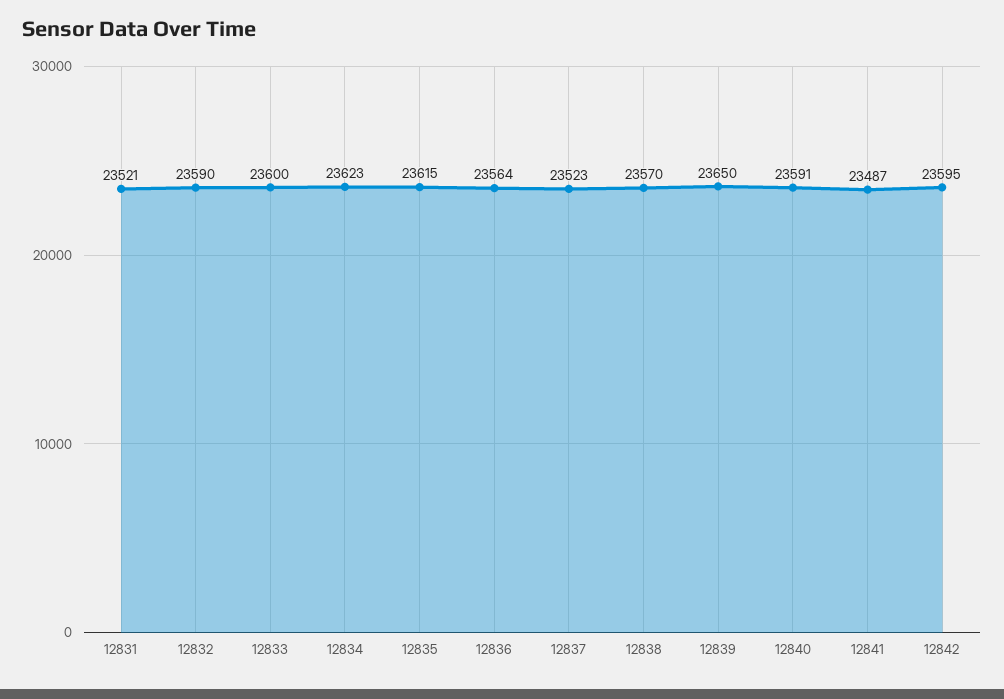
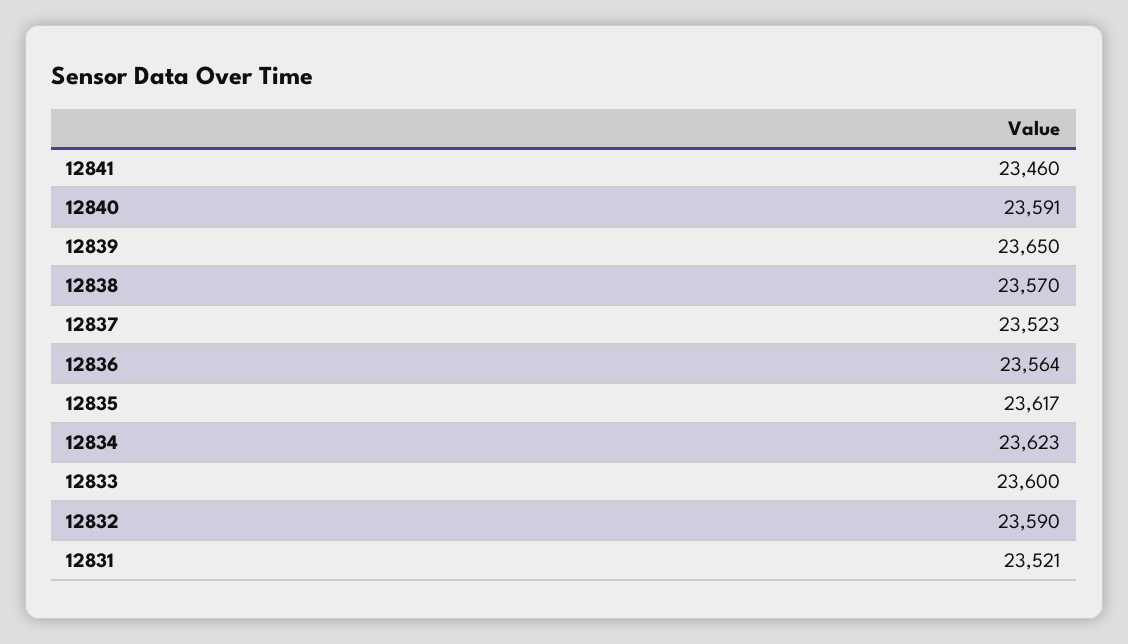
12835: 23615 -> 23617
12841: 23487 -> 23460
12842: 23595 -> none

